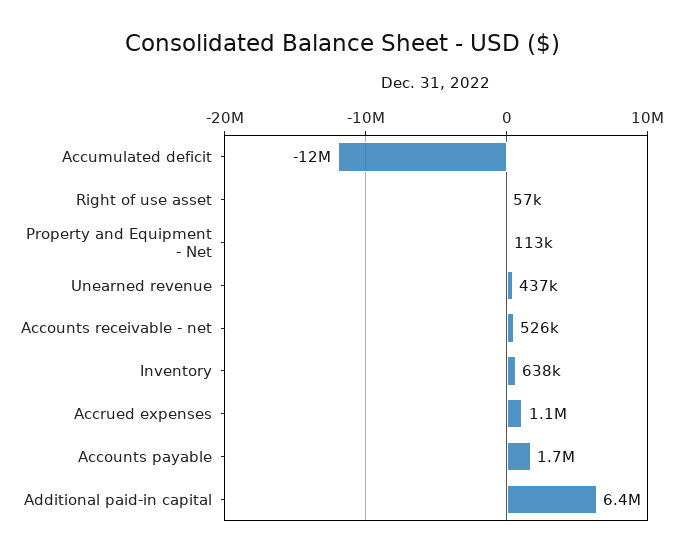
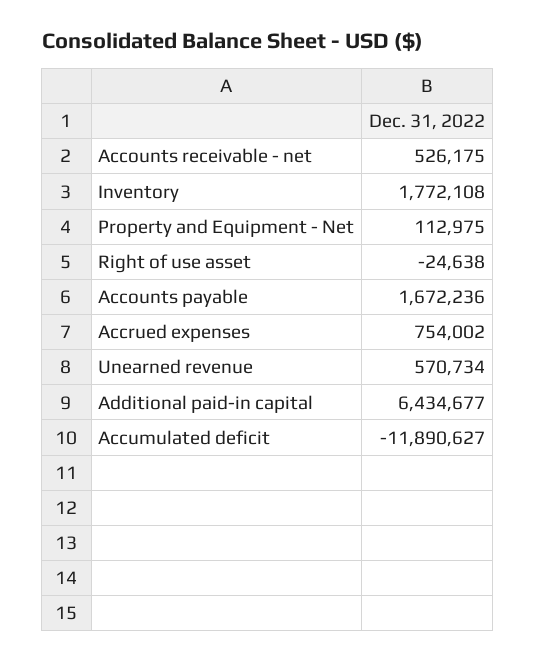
Right of use asset: 57000 -> -24638
Unearned revenue: 437000 -> 570734
Inventory: 638000 -> 1772108
Accrued expenses: 1100000 -> 754002

